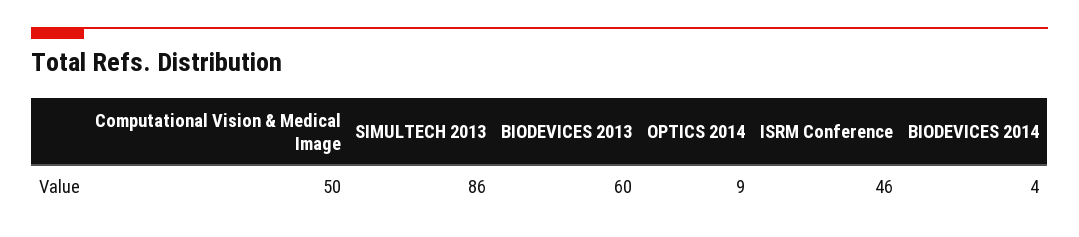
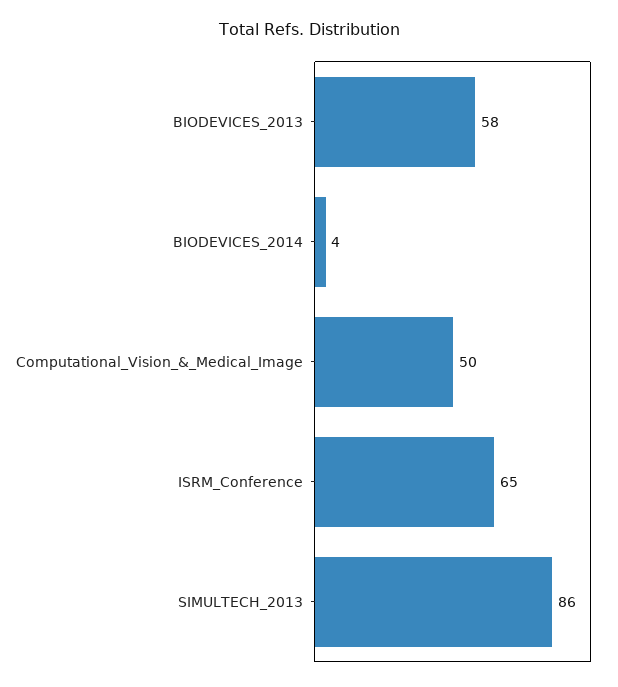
BIODEVICES 2013: 60 -> 58
OPTICS 2014: 9 -> none
ISRM Conference: 46 -> 65

